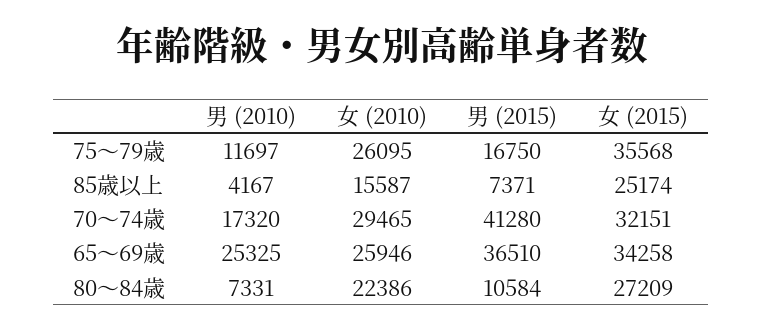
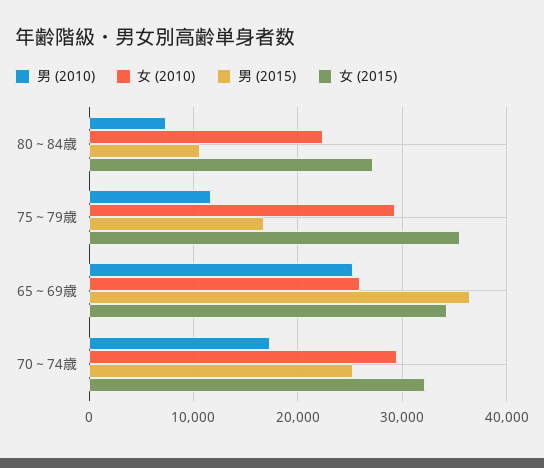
女 (2010), 75～79歳: 26095 -> 29000
男 (2010), 85歳以上: 4167 -> none
女 (2010), 85歳以上: 15587 -> none
男 (2015), 85歳以上: 7371 -> none
女 (2015), 85歳以上: 25174 -> none
男 (2015), 70～74歳: 41280 -> 25000

